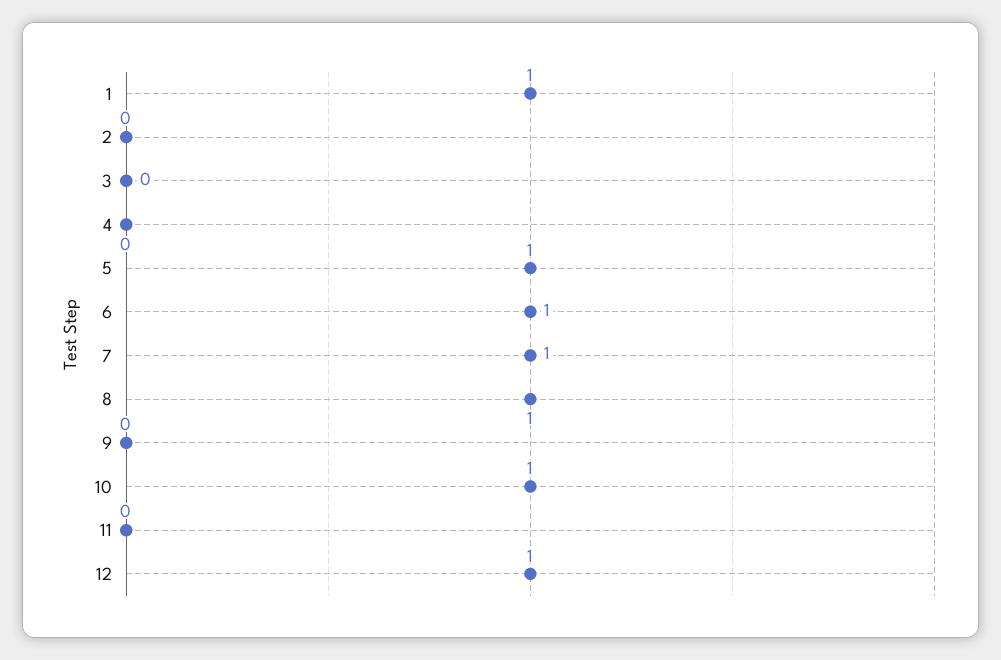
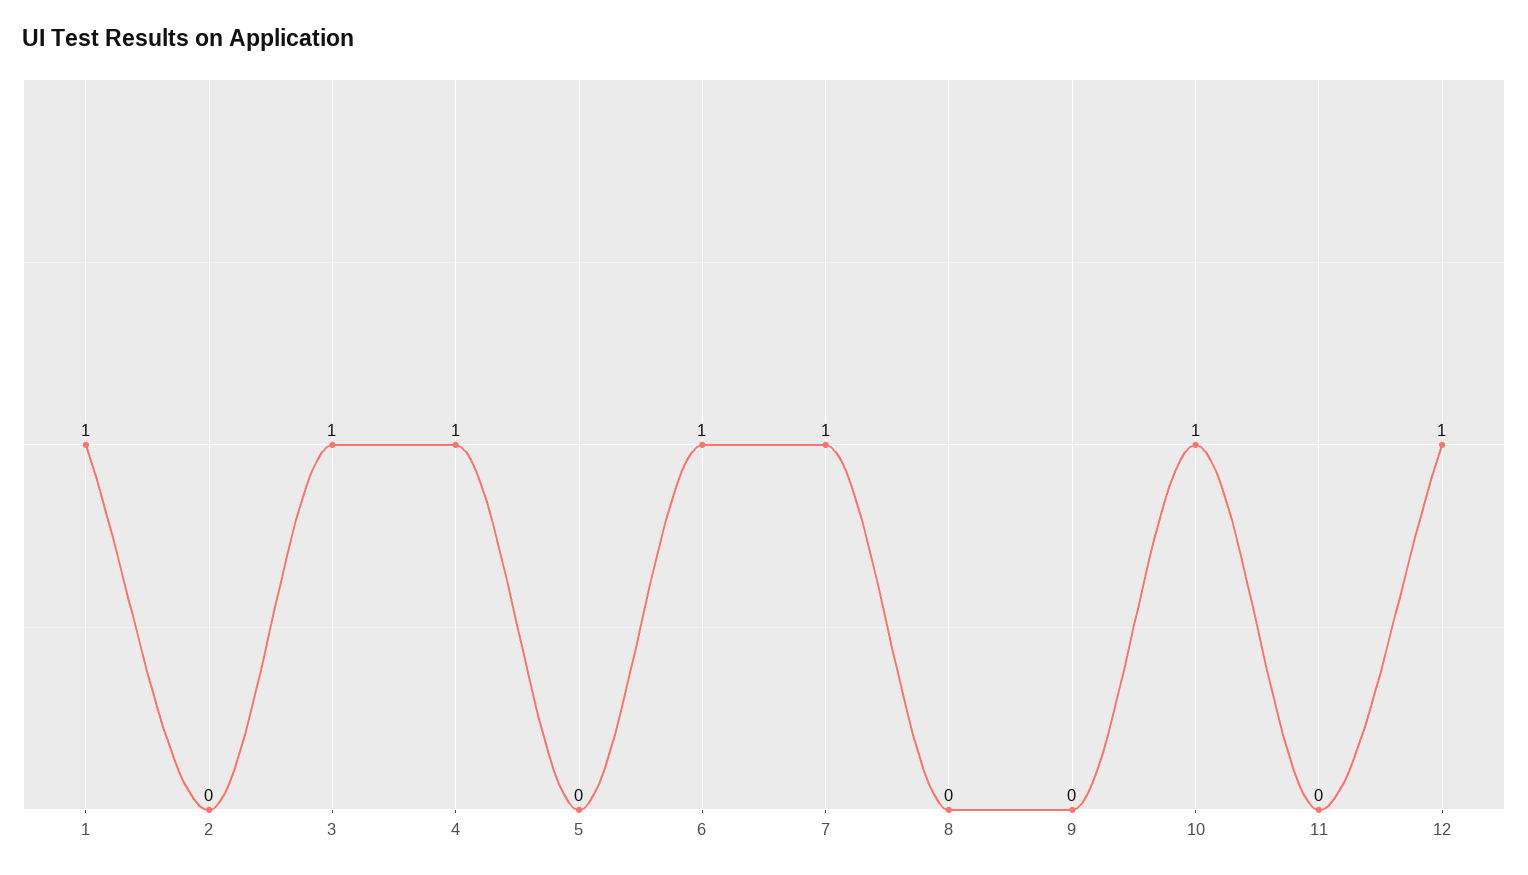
3: 0 -> 1
4: 0 -> 1
5: 1 -> 0
8: 1 -> 0

